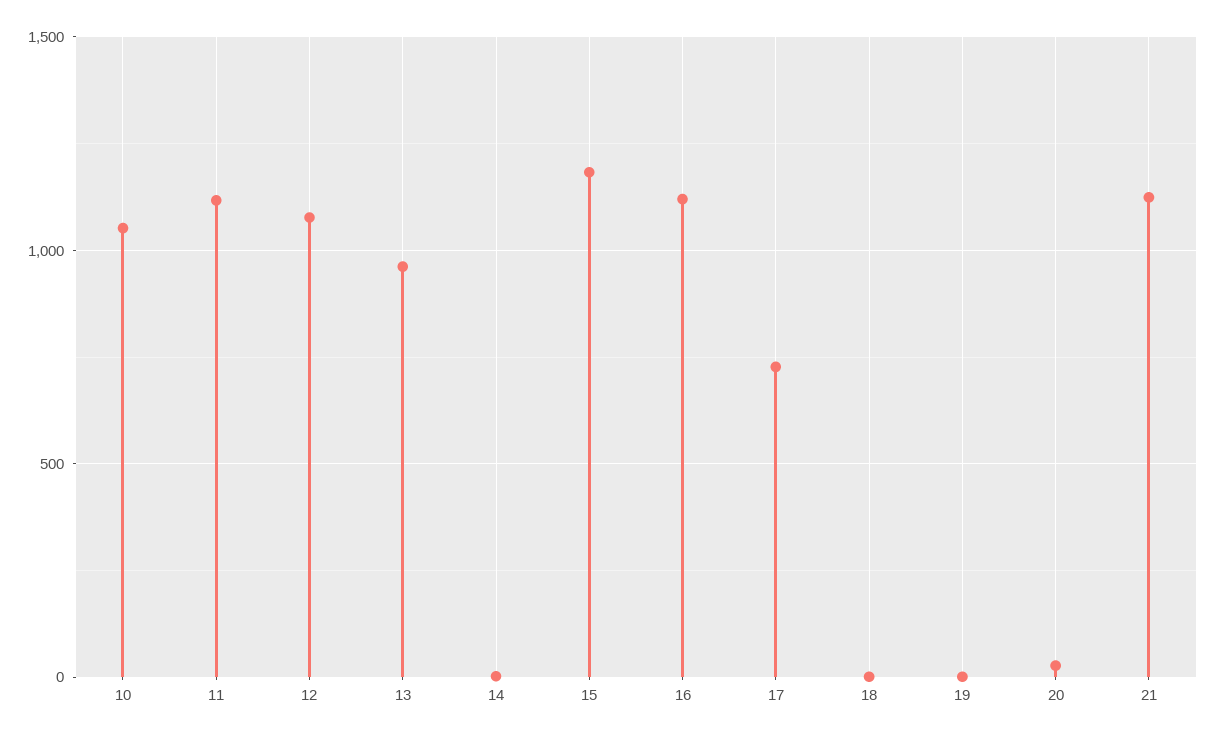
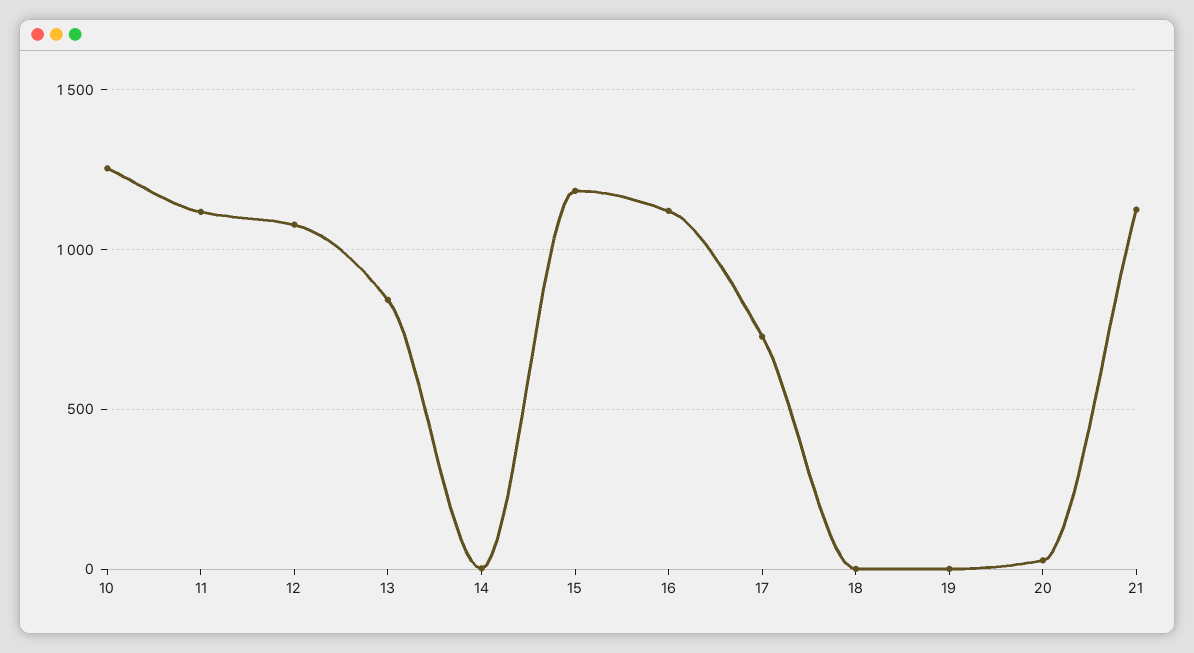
10: 1050 -> 1250
13: 950 -> 850

